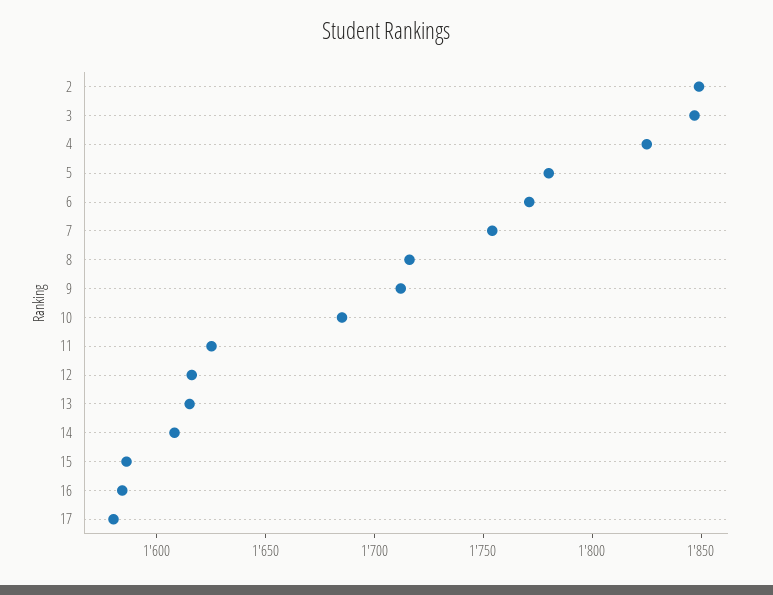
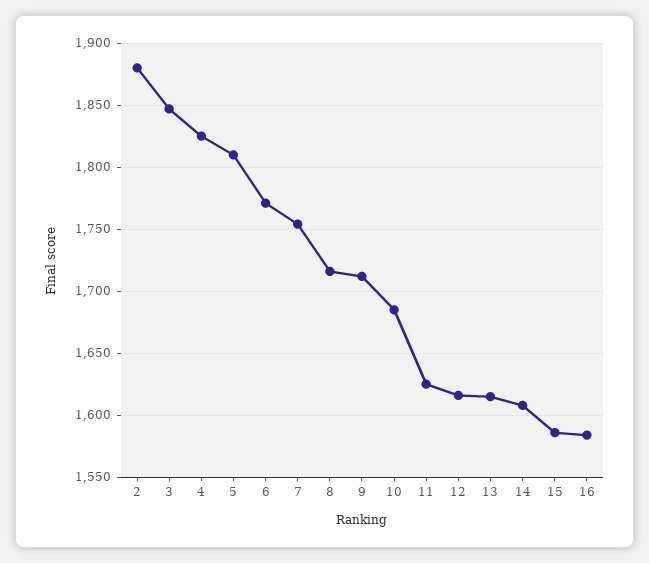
2: 1850 -> 1880
5: 1780 -> 1810
17: 1580 -> none

